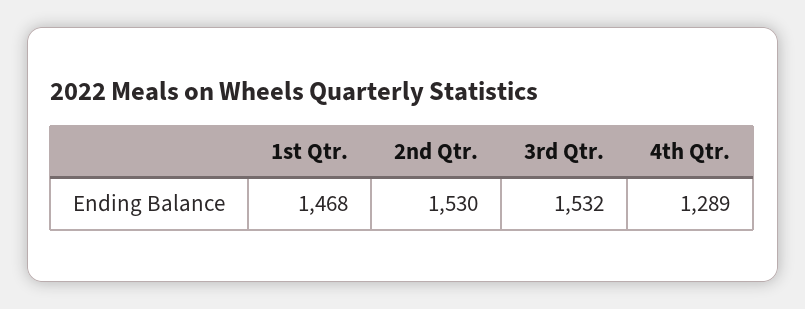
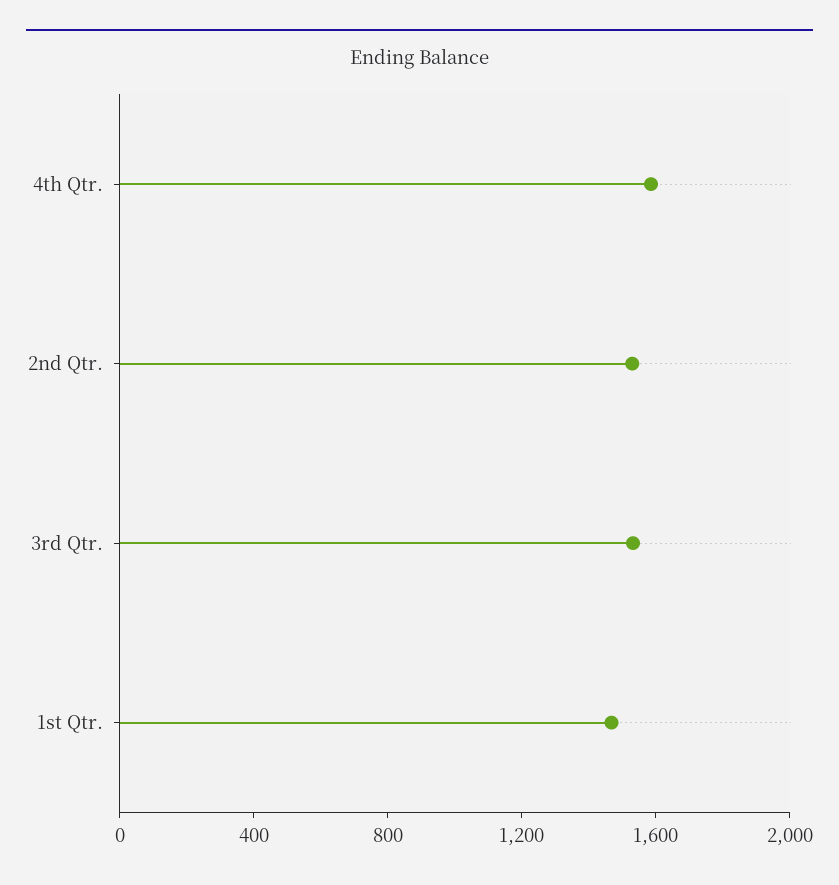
4th Qtr.: 1289 -> 1600

